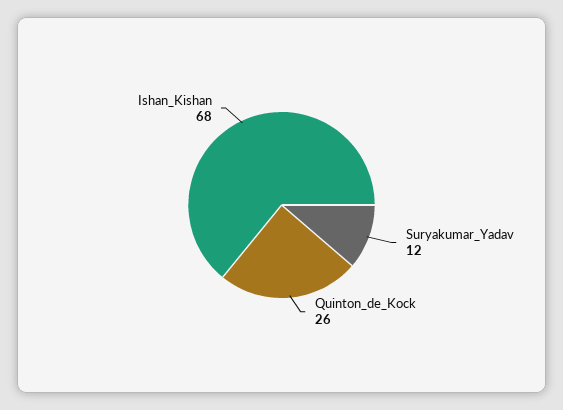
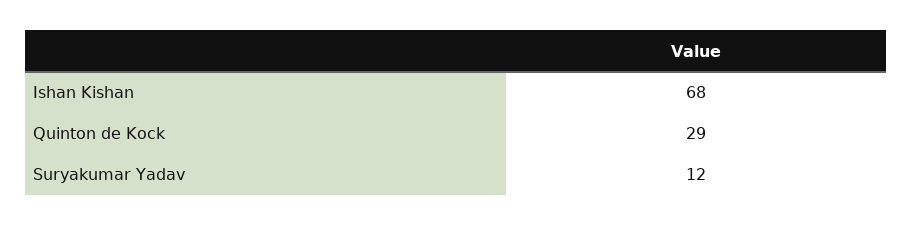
Quinton_de_Kock: 26 -> 29

